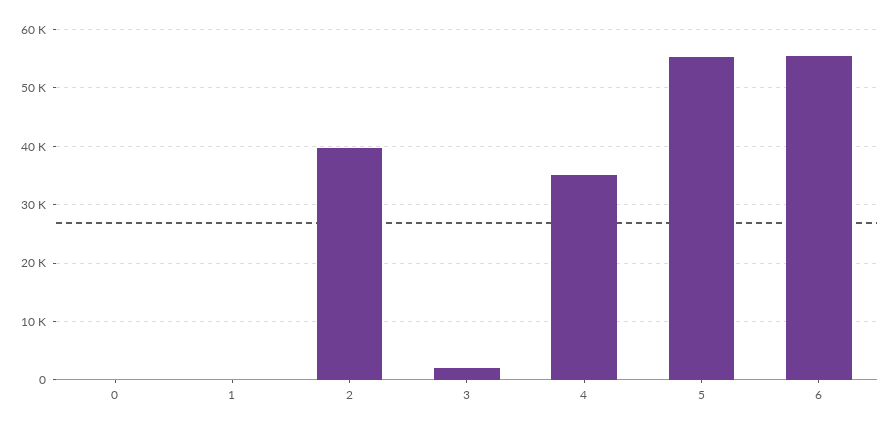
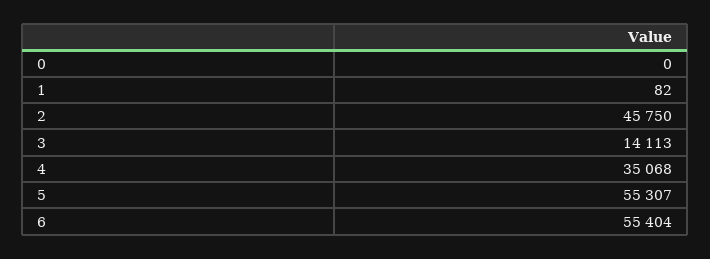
2: 40000 -> 45750
3: 2000 -> 14113

